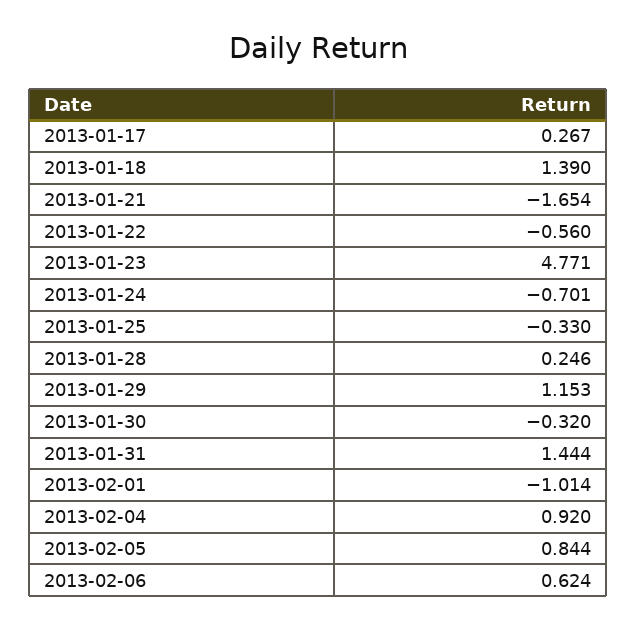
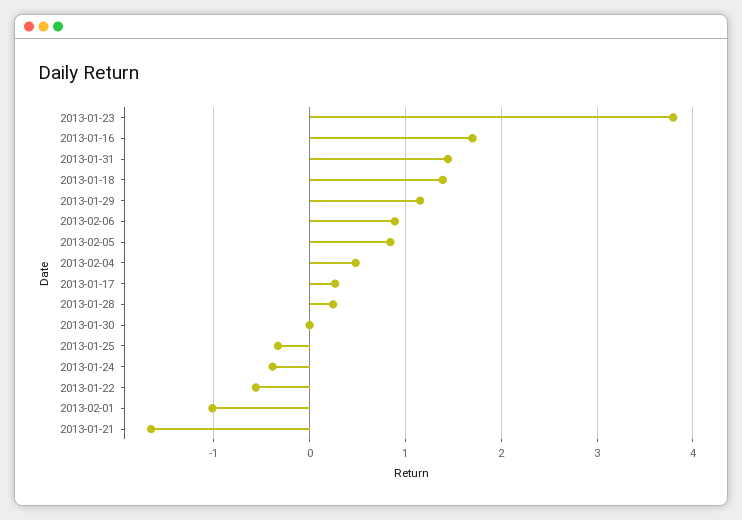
2013-01-23: 4.771 -> 3.8
2013-01-24: -0.701 -> -0.4
2013-01-30: -0.32 -> 0
2013-02-04: 0.92 -> 0.5
2013-02-06: 0.624 -> 0.9
2013-01-16: none -> 1.7

